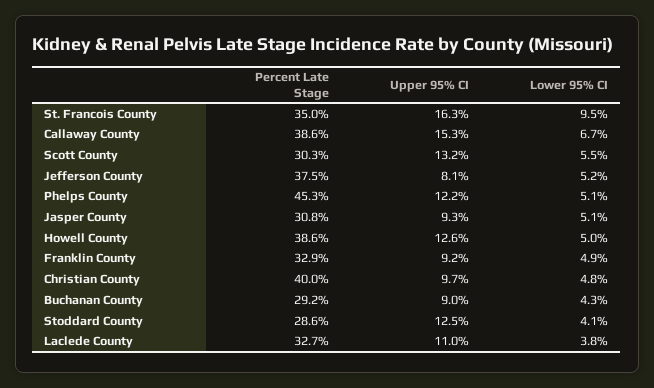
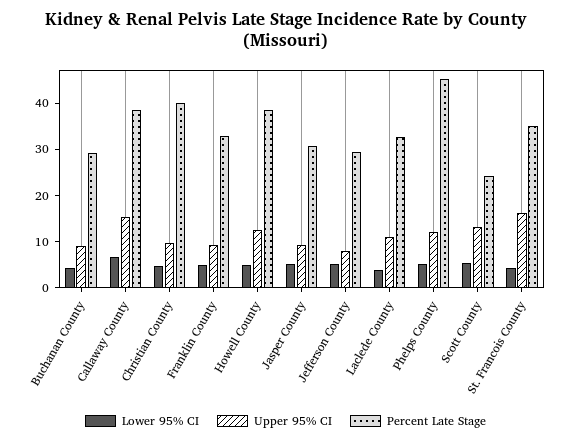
Lower 95% CI, St. Francois County: 9.5 -> 4
Percent Late Stage, Scott County: 30.3 -> 24
Percent Late Stage, Jefferson County: 37.5 -> 30
Percent Late Stage, Stoddard County: 28.6 -> none
Upper 95% CI, Stoddard County: 12.5 -> none
Lower 95% CI, Stoddard County: 4.1 -> none

